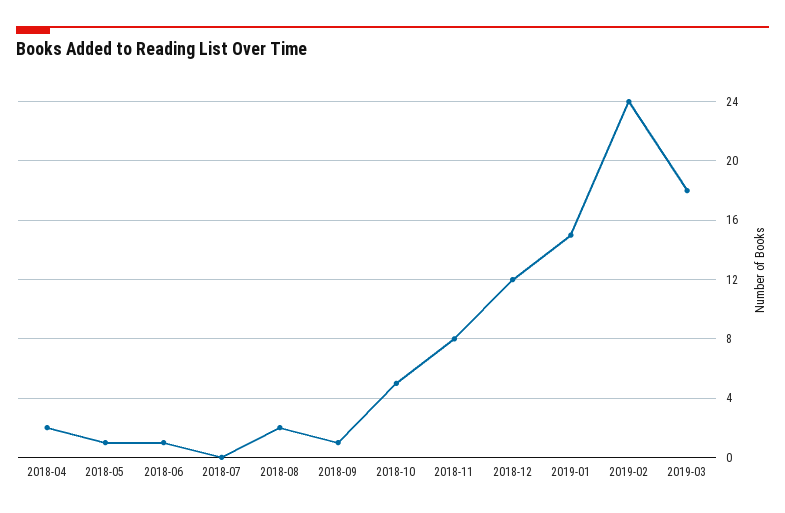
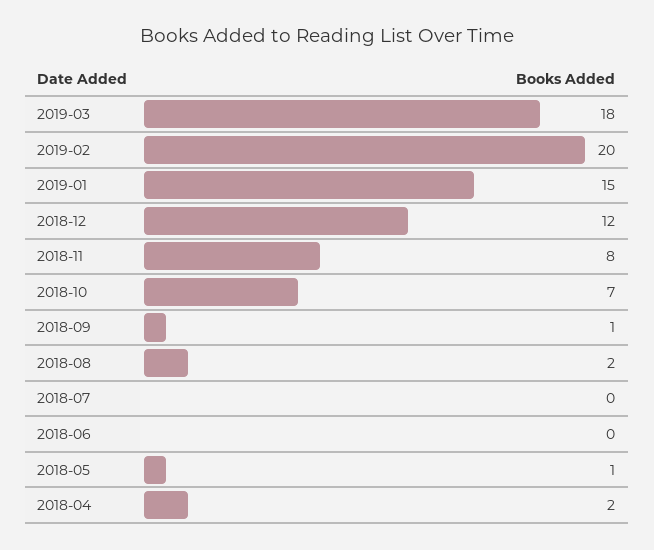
2018-06: 1 -> 0
2018-10: 5 -> 7
2019-02: 24 -> 20

